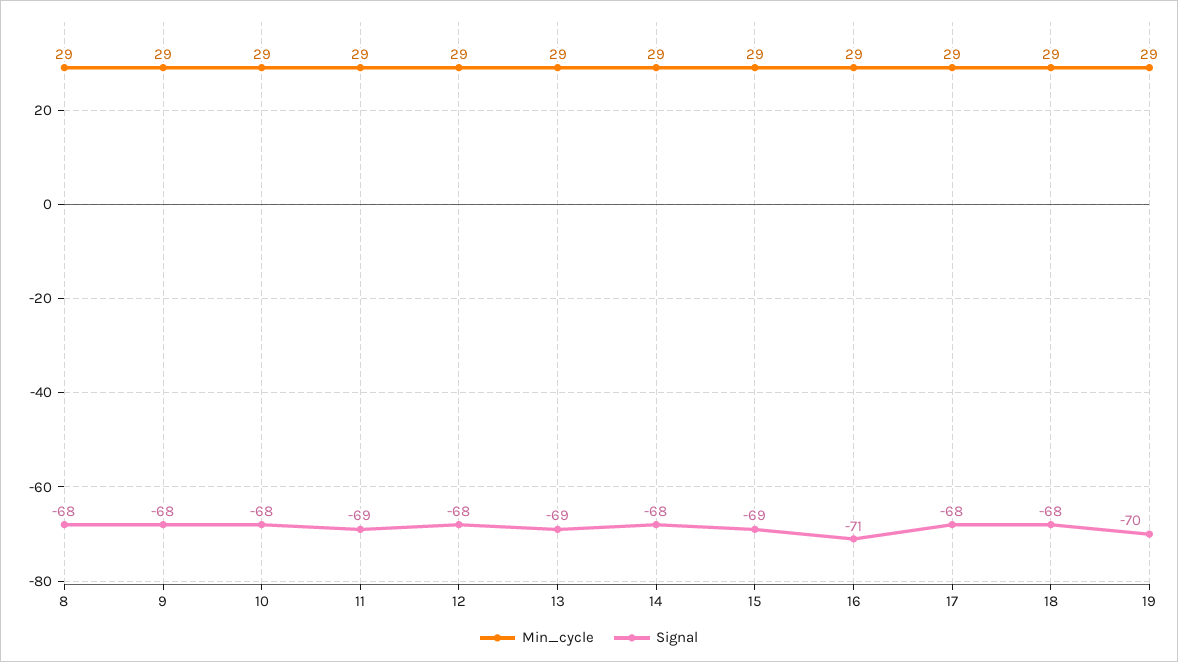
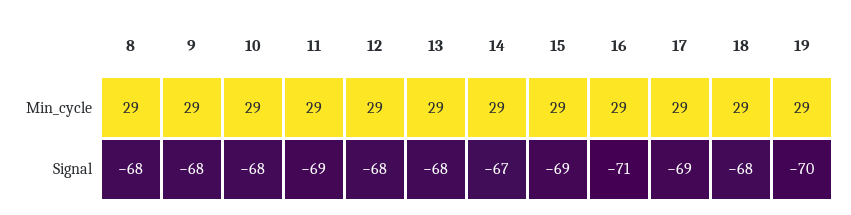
Signal, 13: -69 -> -68
Signal, 14: -68 -> -67
Signal, 17: -68 -> -69

